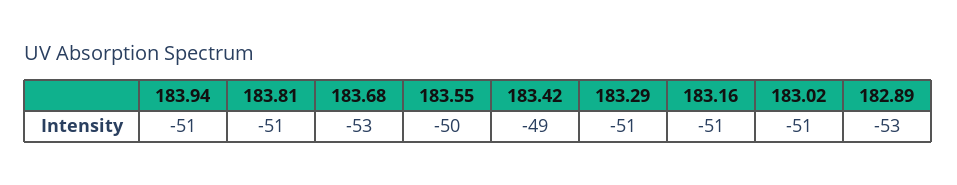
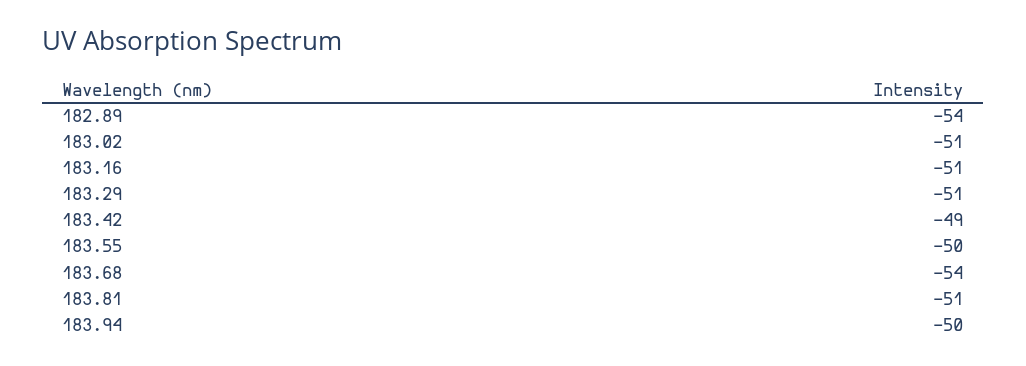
183.94: -51 -> -50
183.68: -53 -> -54
182.89: -53 -> -54

